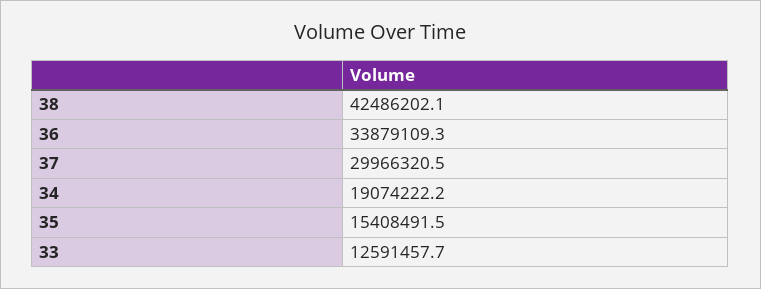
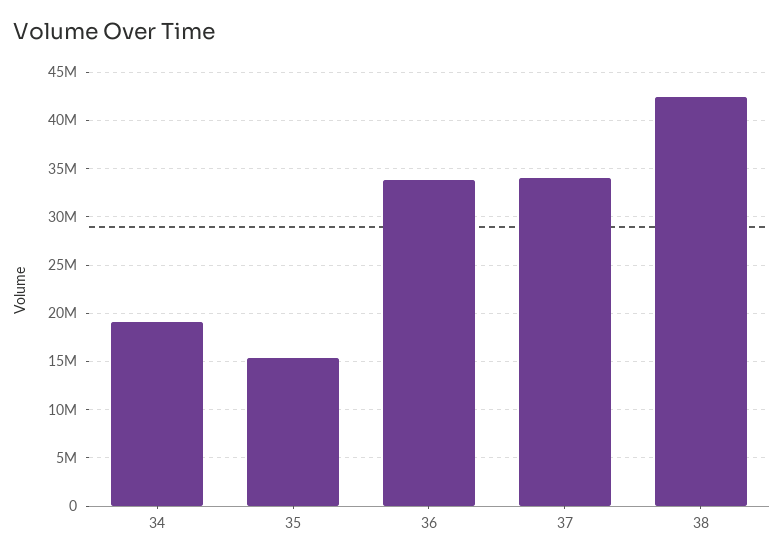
37: 29966320.5 -> 34000000
33: 12591457.7 -> none

